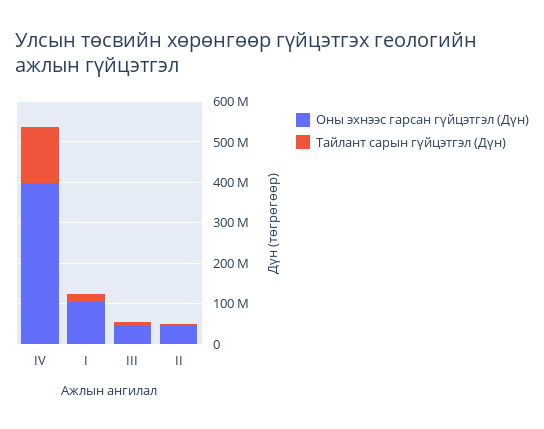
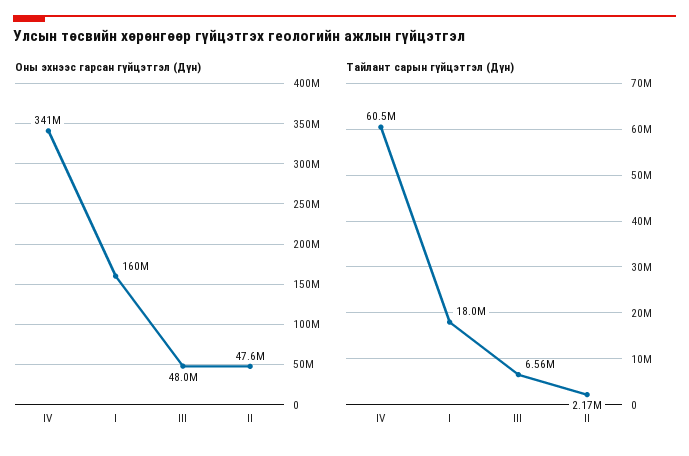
Оны эхнээс гарсан гүйцэтгэл (Дүн), IV: 400000000 -> 341000000
Тайлант сарын гүйцэтгэл (Дүн), IV: 140000000 -> 60500000
Оны эхнээс гарсан гүйцэтгэл (Дүн), I: 100000000 -> 160000000

